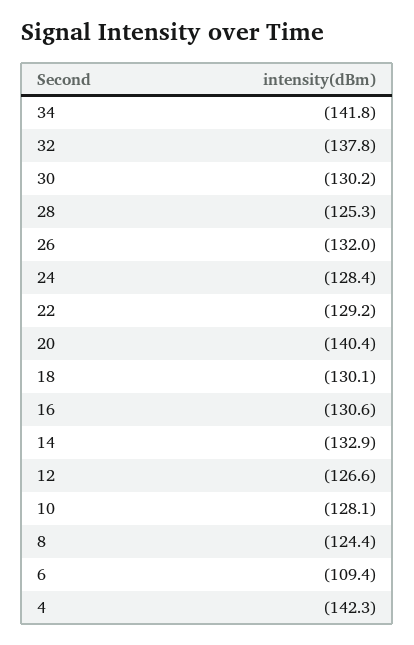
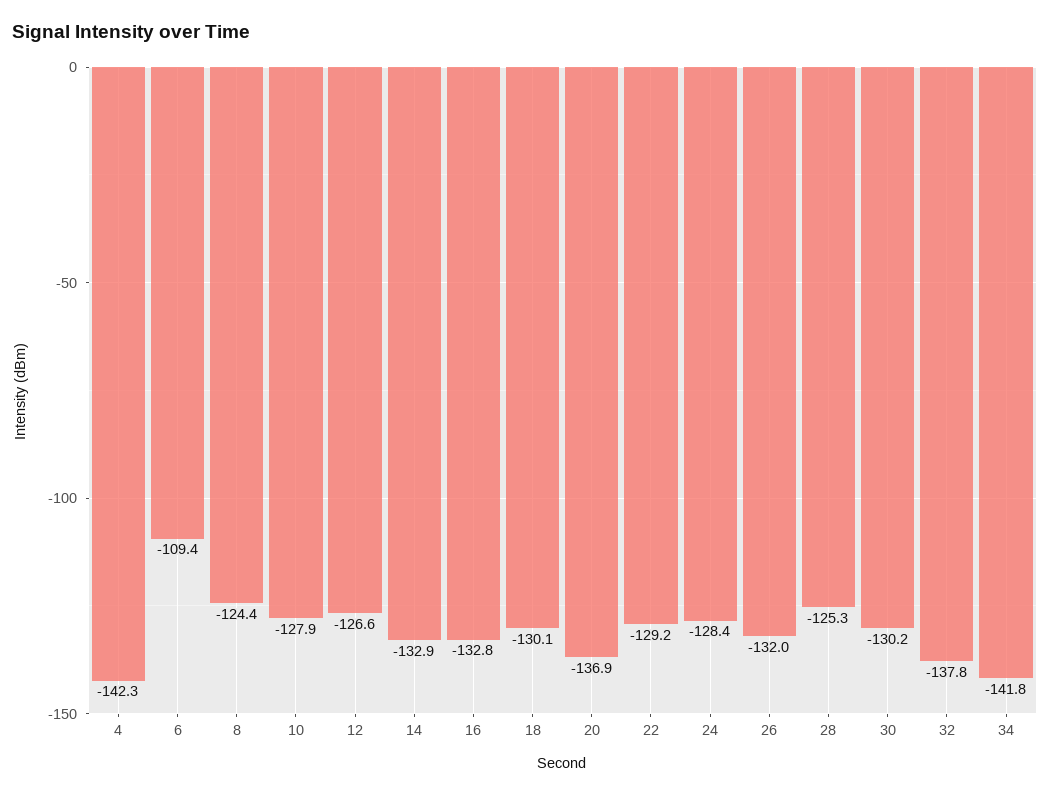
20: -140.4 -> -136.9
16: -130.6 -> -132.8
10: -128.1 -> -127.9

